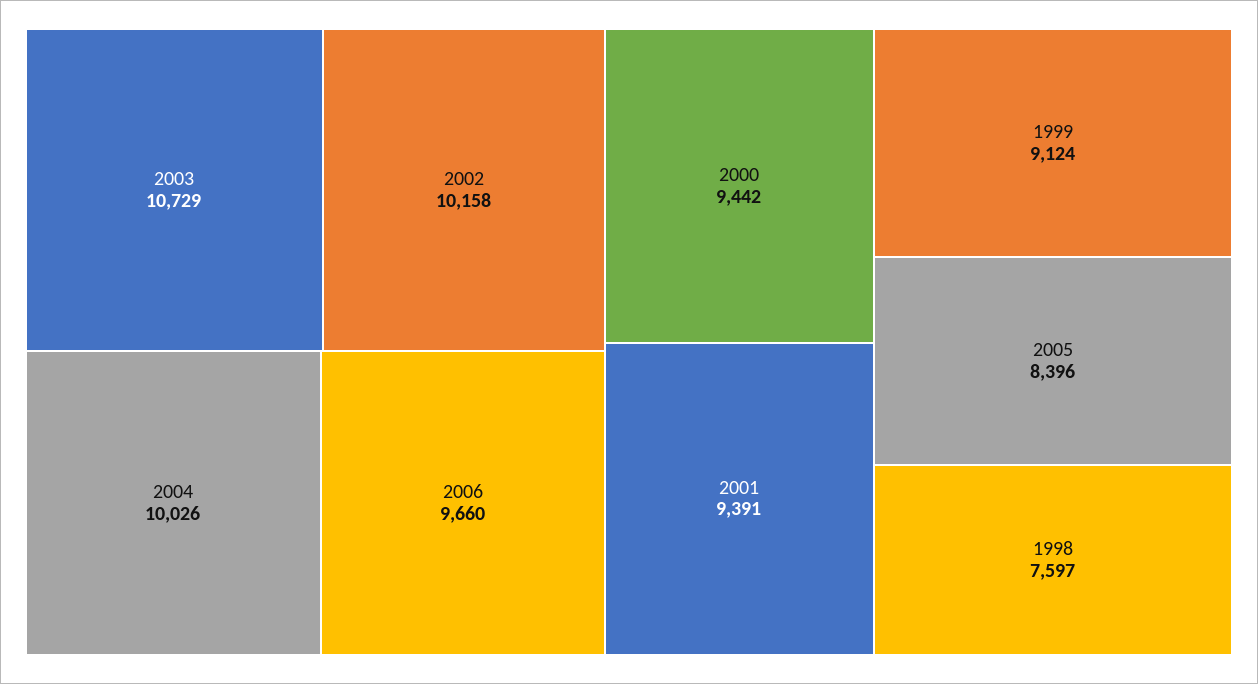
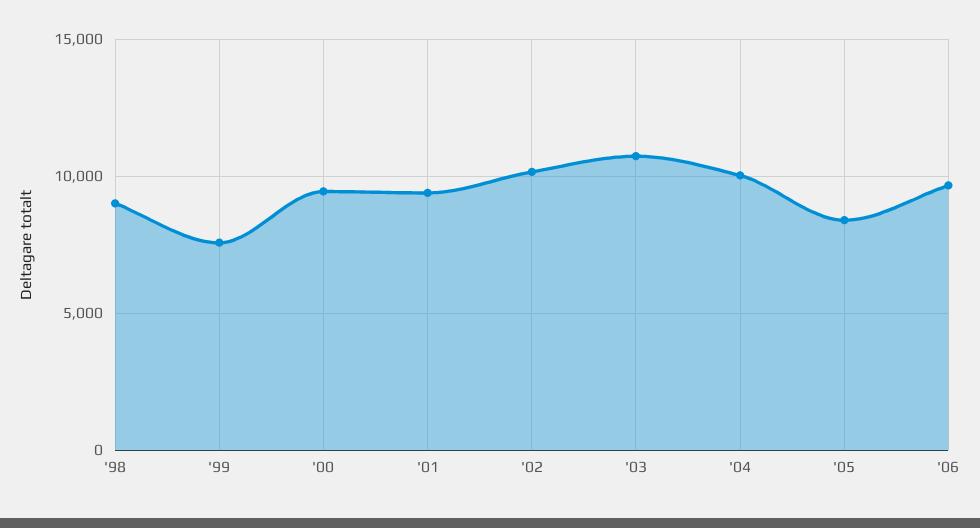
1999: 9124 -> 7500
1998: 7597 -> 9000

